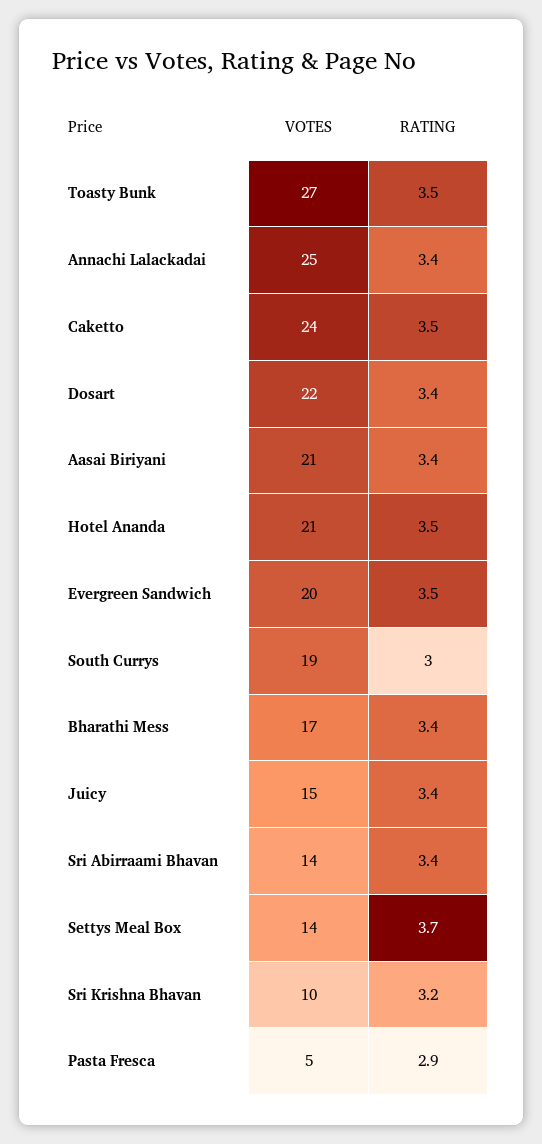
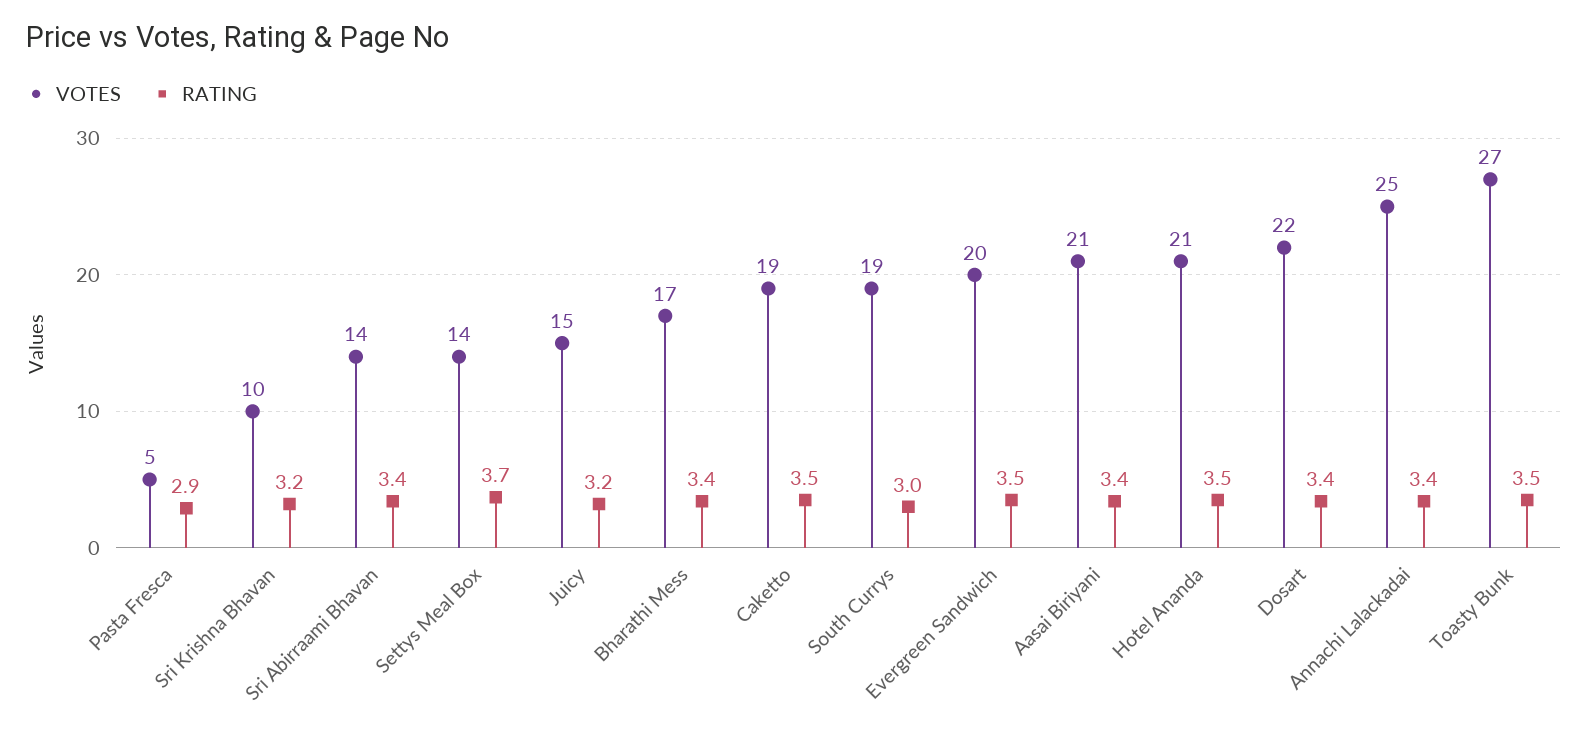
VOTES, Caketto: 24 -> 19
RATING, Juicy: 3.4 -> 3.2

